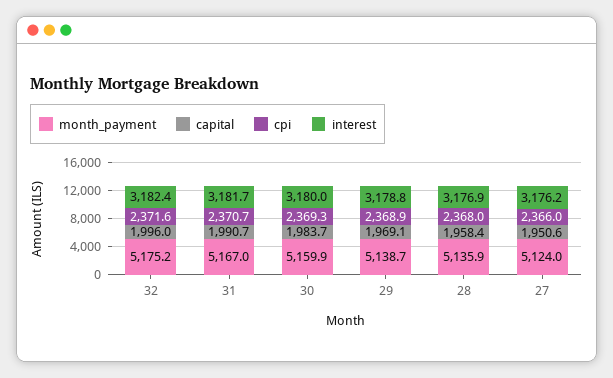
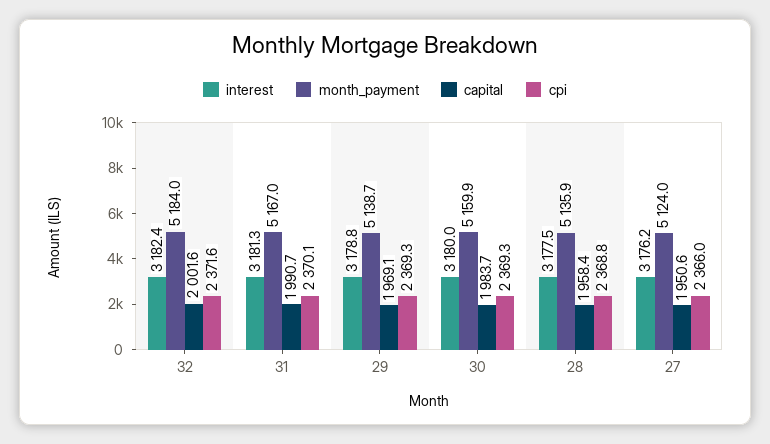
month_payment, 32: 5175.2 -> 5184
capital, 32: 1996 -> 2001.6
cpi, 31: 2370.7 -> 2370.1
interest, 31: 3181.7 -> 3181.3
cpi, 29: 2368.9 -> 2369.3
cpi, 28: 2368 -> 2368.8
interest, 28: 3176.9 -> 3177.5

